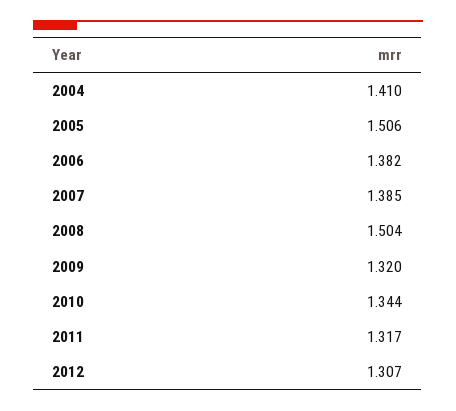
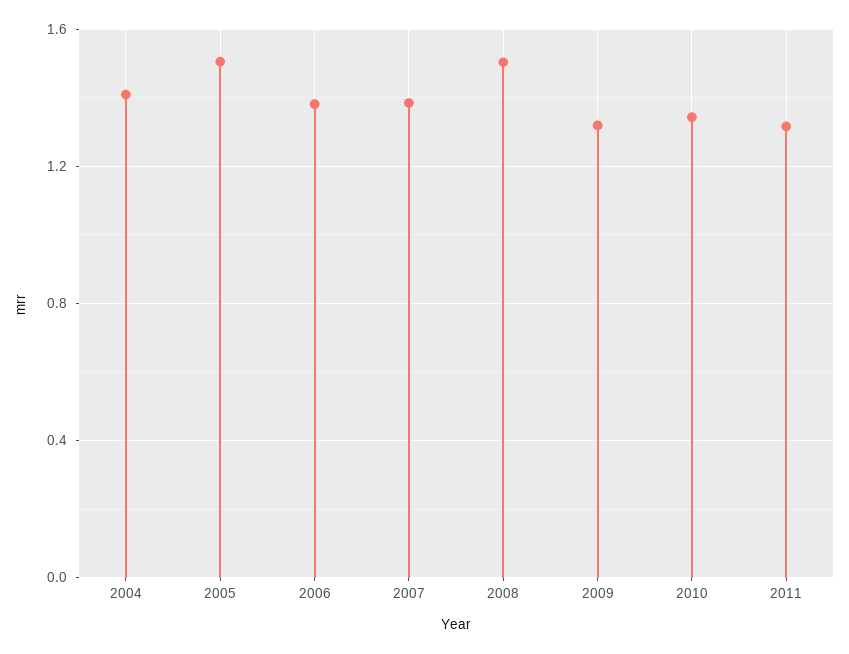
2012: 1.307 -> none

